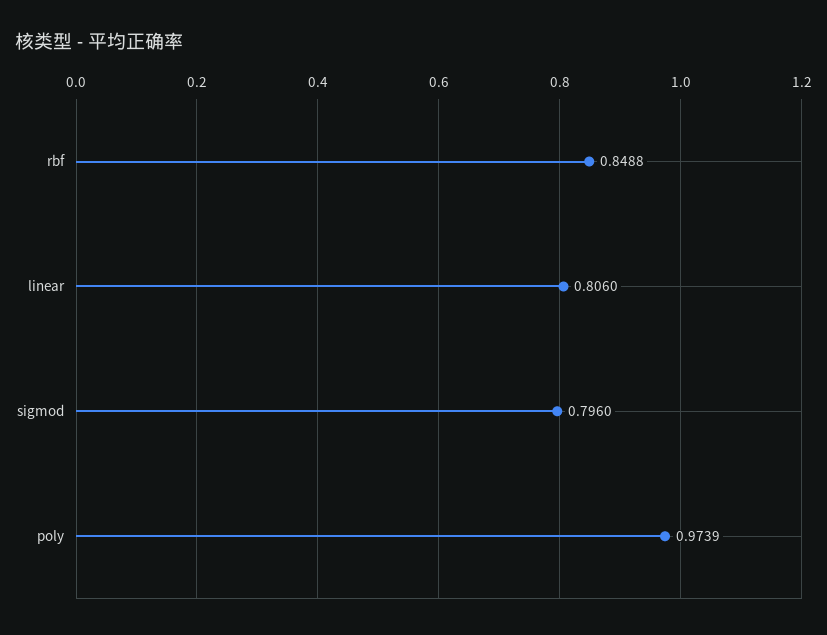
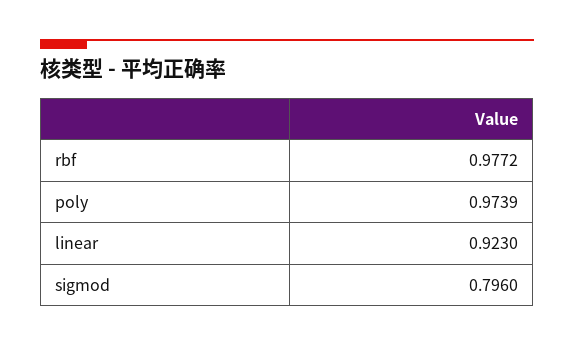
rbf: 0.8488 -> 0.9772
linear: 0.806 -> 0.923

